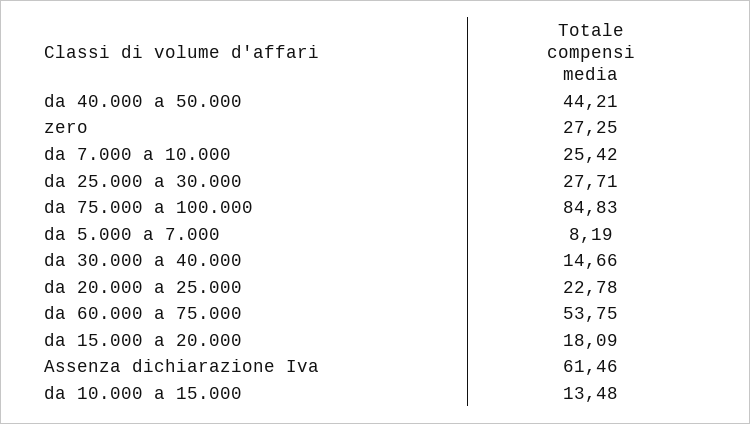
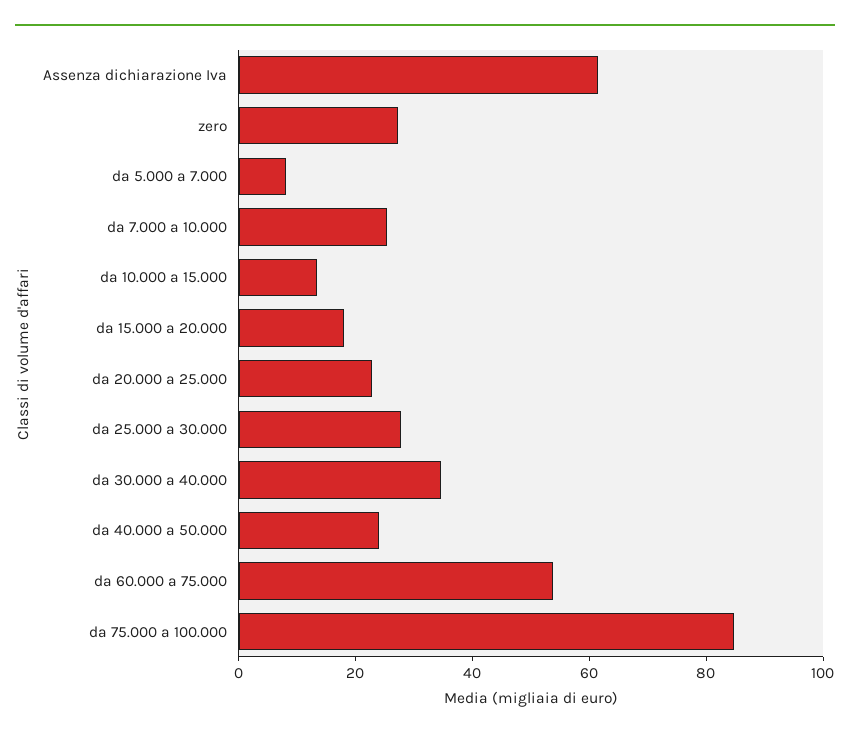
da 40.000 a 50.000: 44.21 -> 25
da 30.000 a 40.000: 14.66 -> 35

